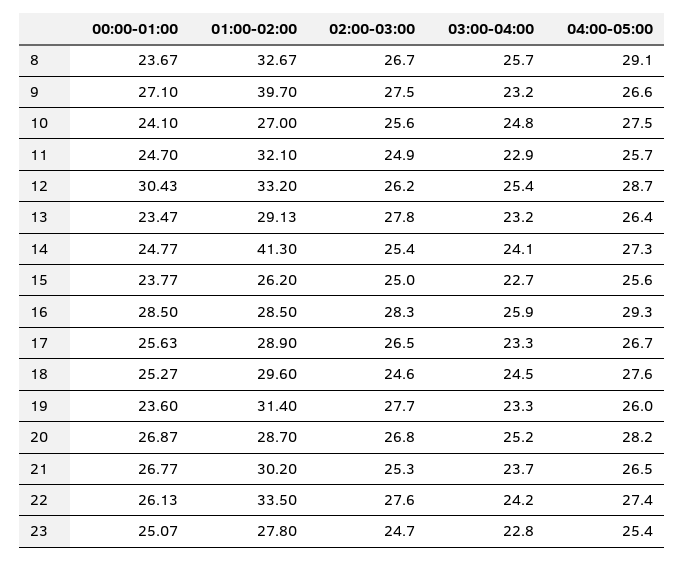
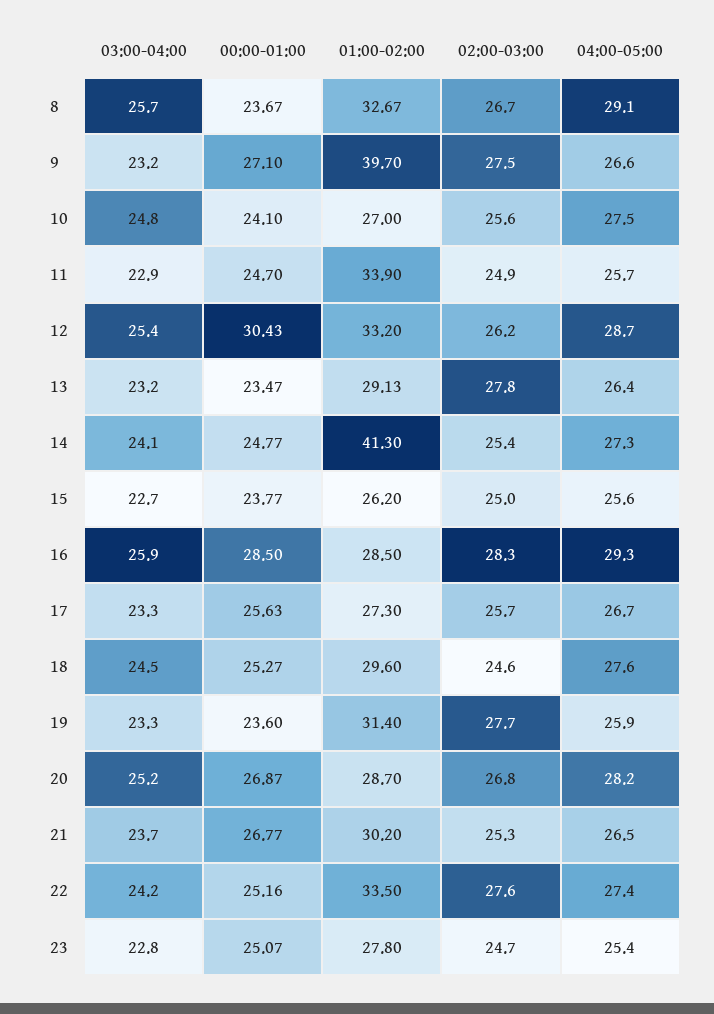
01:00-02:00, 11: 32.1 -> 33.9
01:00-02:00, 17: 28.9 -> 27.3
02:00-03:00, 17: 26.5 -> 25.7
04:00-05:00, 19: 26 -> 25.9
00:00-01:00, 22: 26.13 -> 25.16

